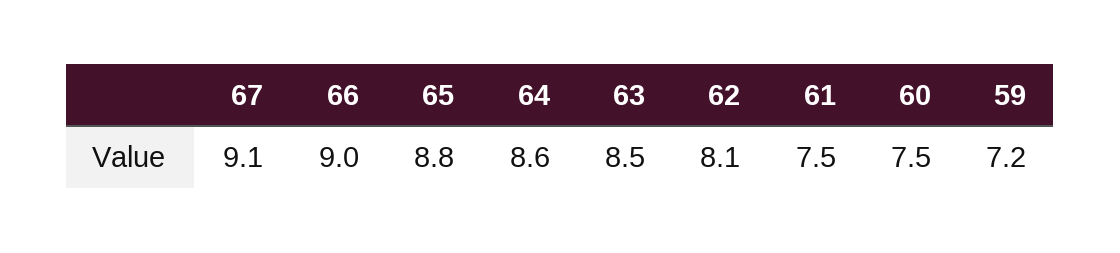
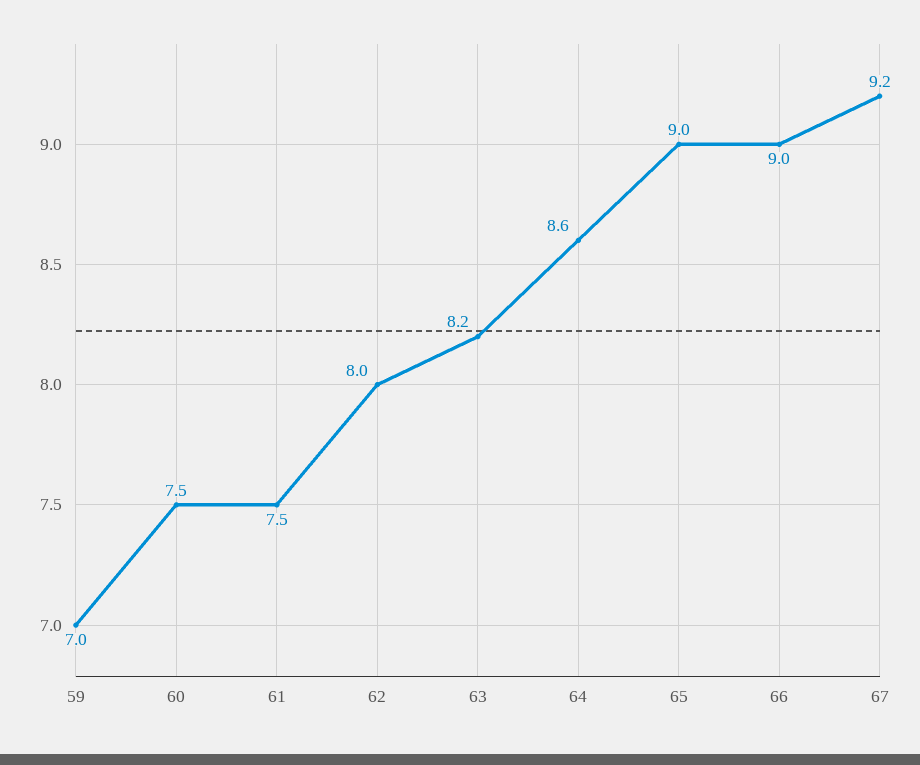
67: 9.1 -> 9.2
65: 8.8 -> 9
63: 8.5 -> 8.2
62: 8.1 -> 8
59: 7.2 -> 7

